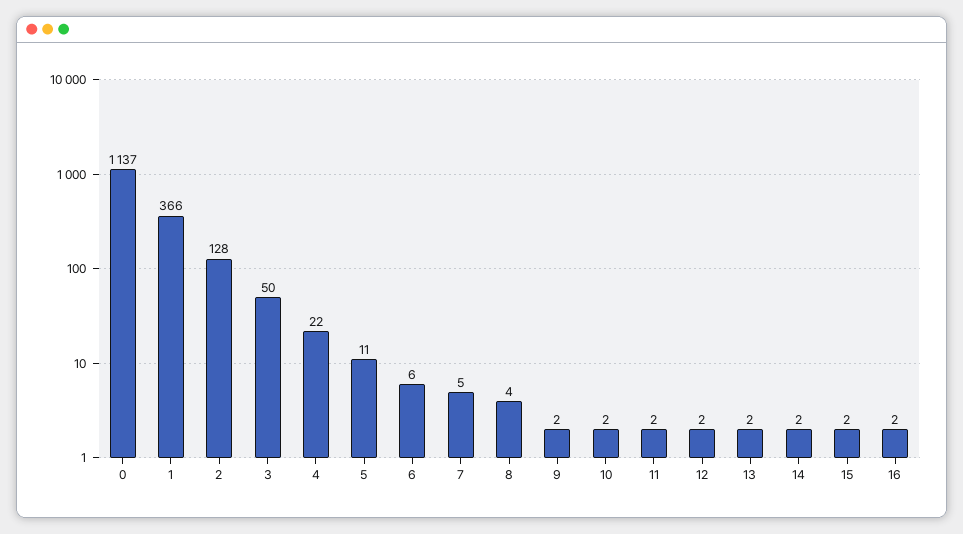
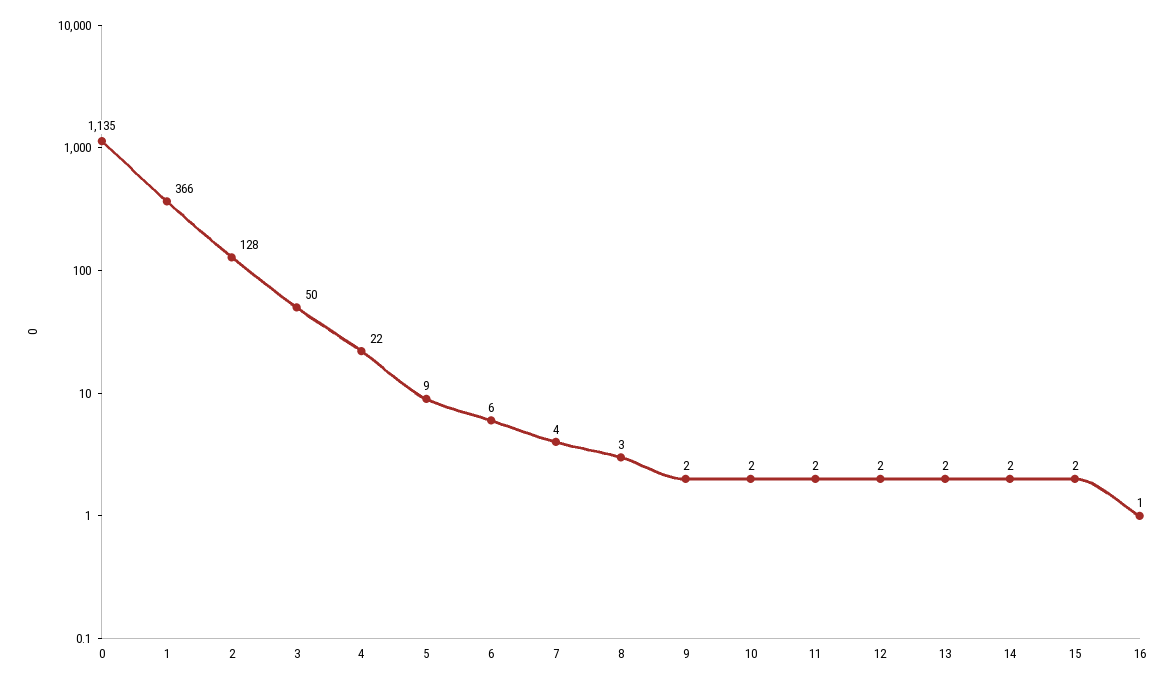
0: 1137 -> 1135
5: 11 -> 9
7: 5 -> 4
8: 4 -> 3
16: 2 -> 1

